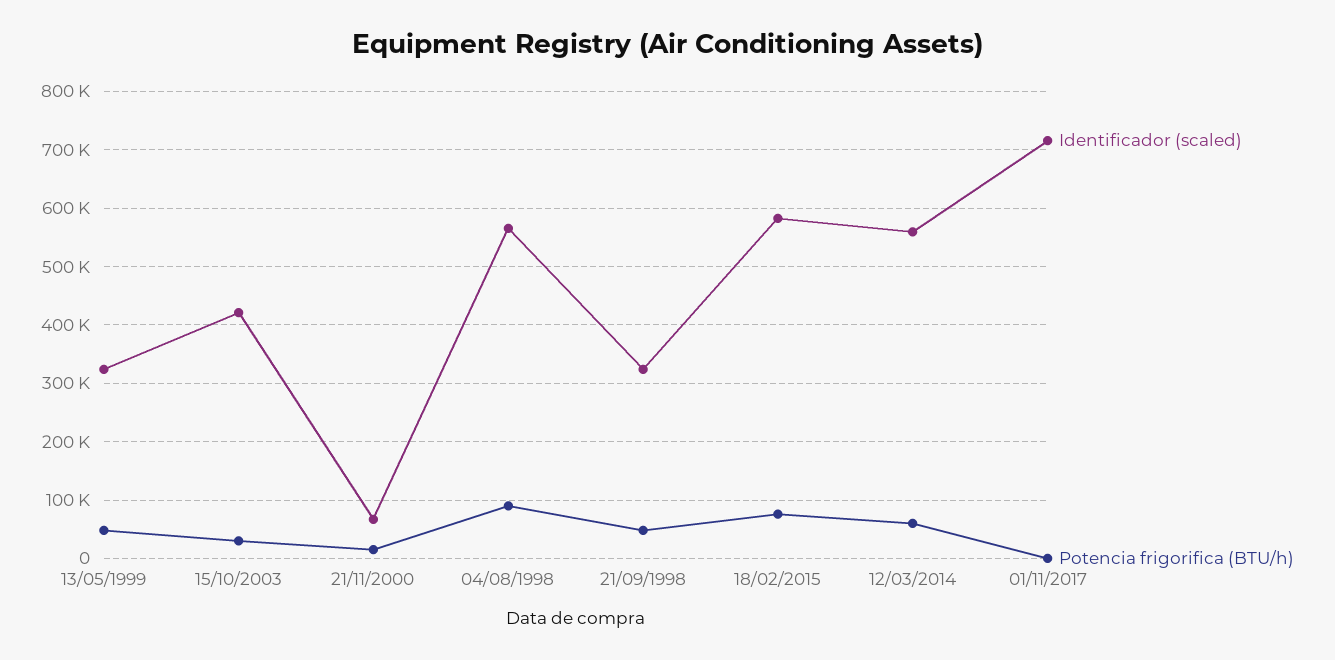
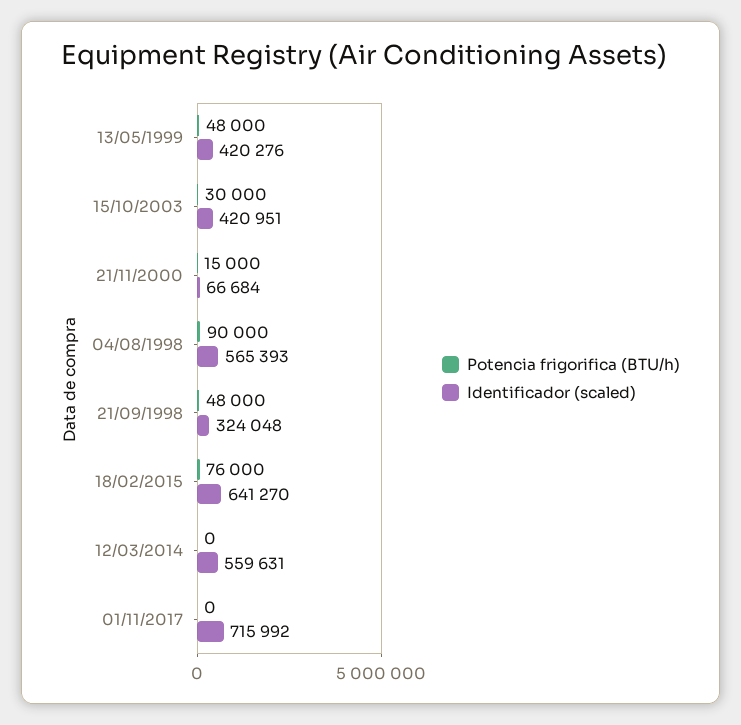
Identificador (scaled), 13/05/1999: 320000 -> 420276
Identificador (scaled), 18/02/2015: 580000 -> 641270
Potencia frigorifica (BTU/h), 12/03/2014: 60000 -> 0

